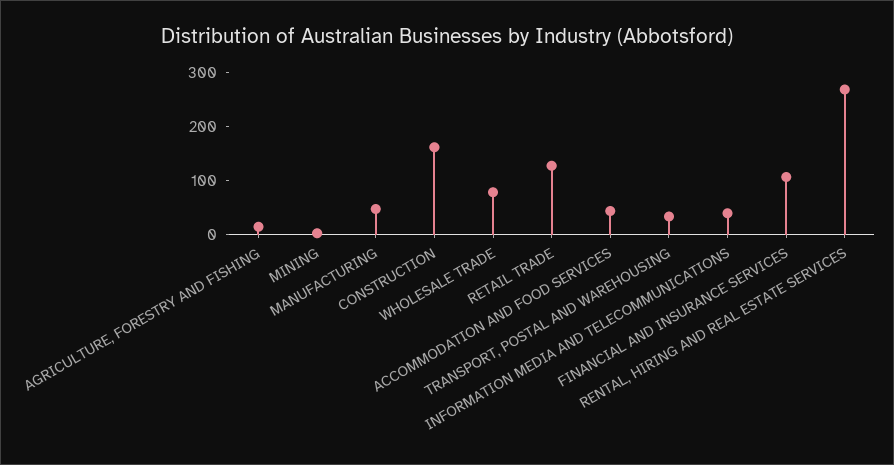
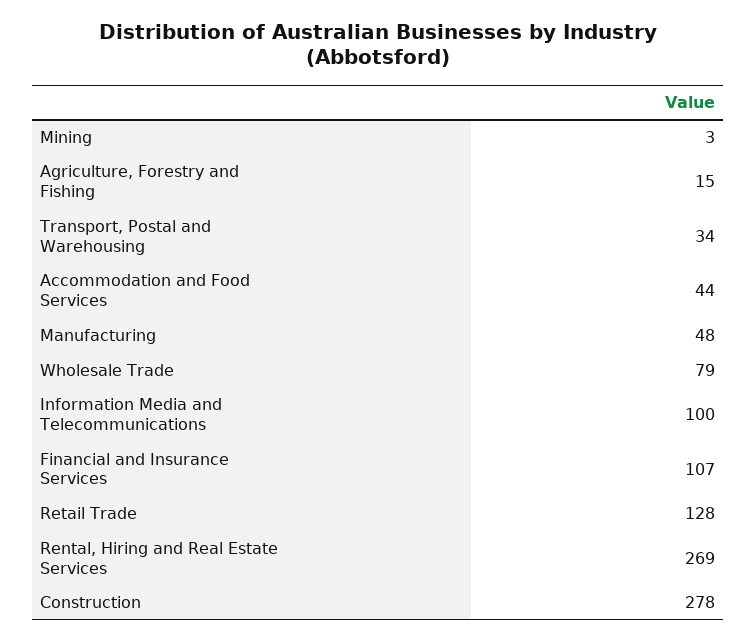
CONSTRUCTION: 160 -> 278
INFORMATION MEDIA AND TELECOMMUNICATIONS: 40 -> 100

